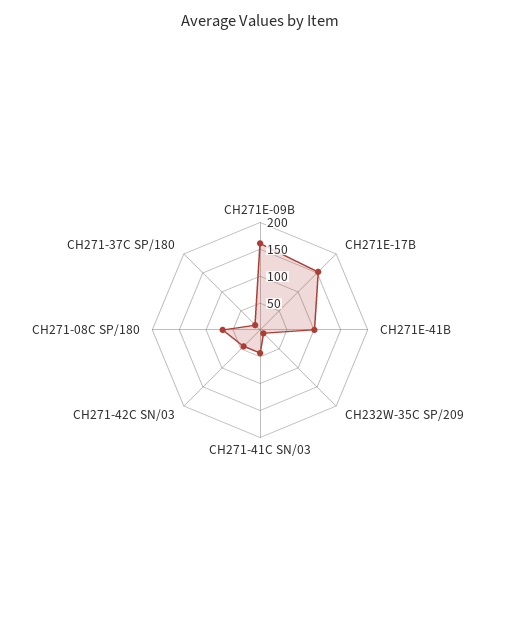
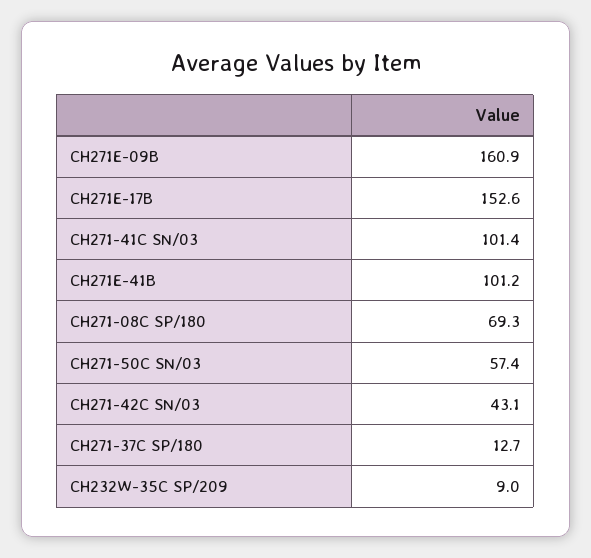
CH271-41C SN/03: 50 -> 101.4
CH271-50C SN/03: none -> 57.4

